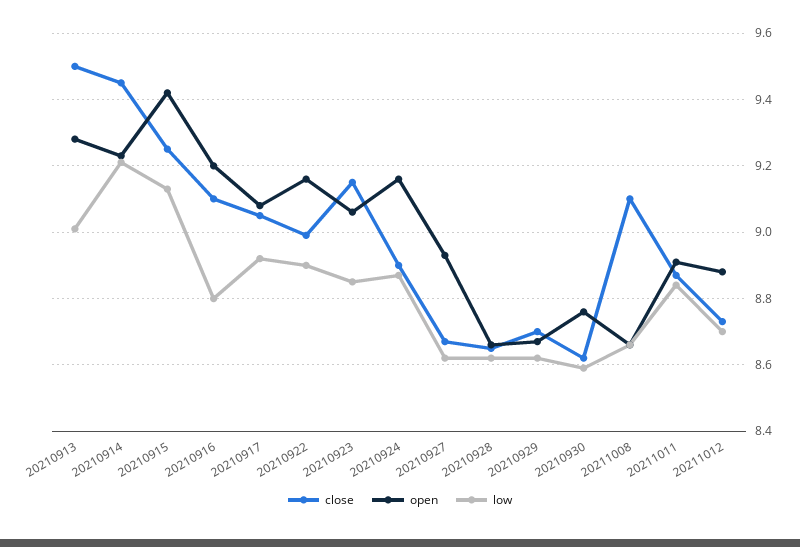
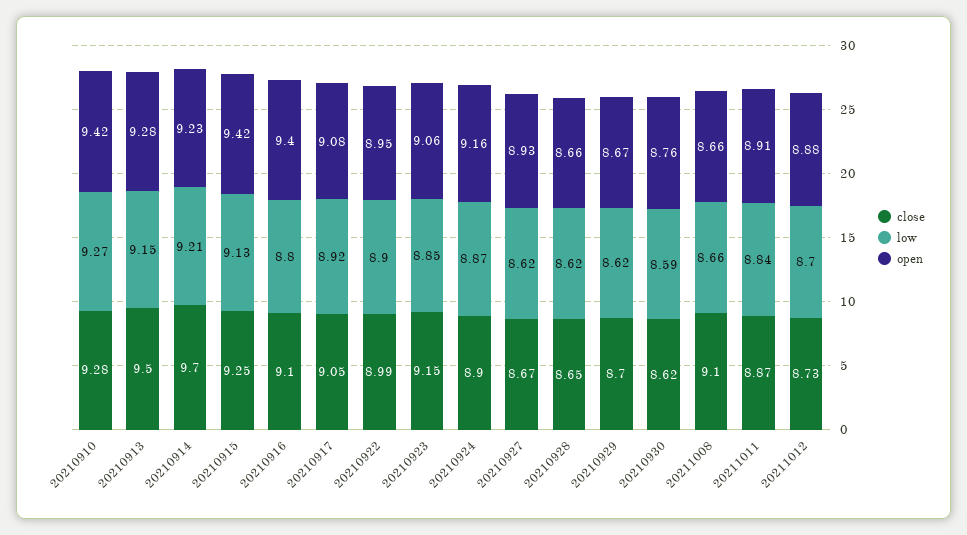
low, 20210913: 9 -> 9.15
close, 20210914: 9.45 -> 9.7
open, 20210916: 9.2 -> 9.4
open, 20210922: 9.15 -> 8.95
close, 20210910: none -> 9.28
low, 20210910: none -> 9.27
open, 20210910: none -> 9.42

